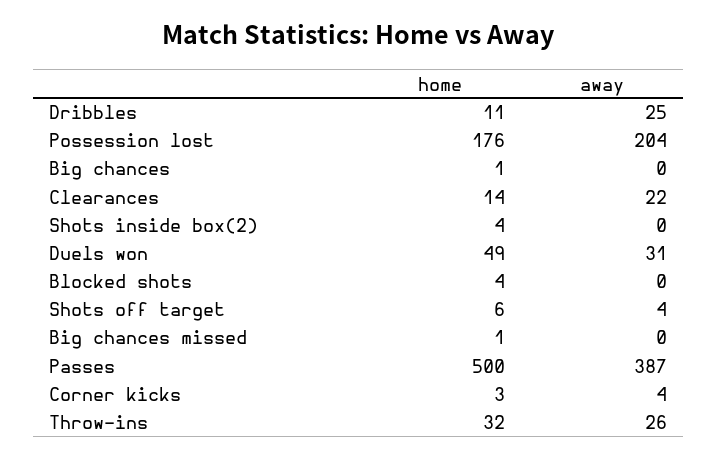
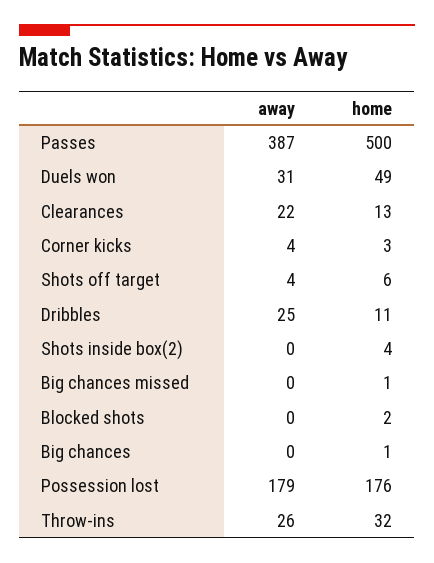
away, Possession lost: 204 -> 179
home, Clearances: 14 -> 13
home, Blocked shots: 4 -> 2

